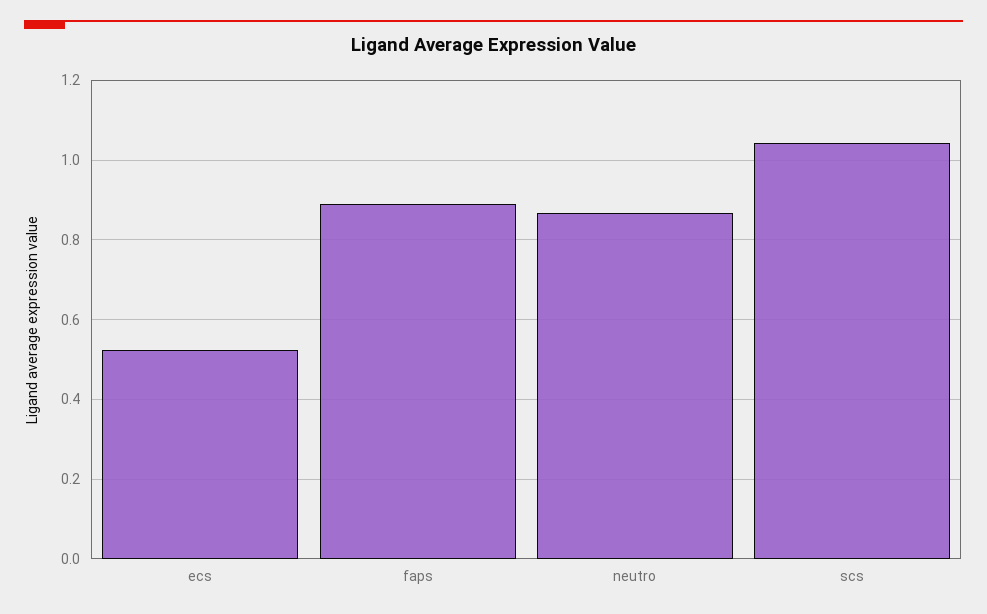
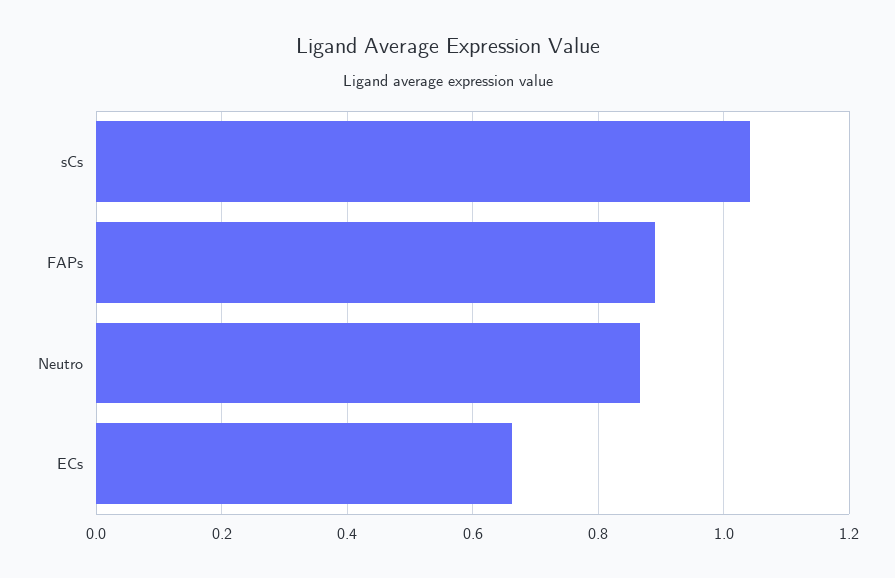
ecs: 0.52 -> 0.66

